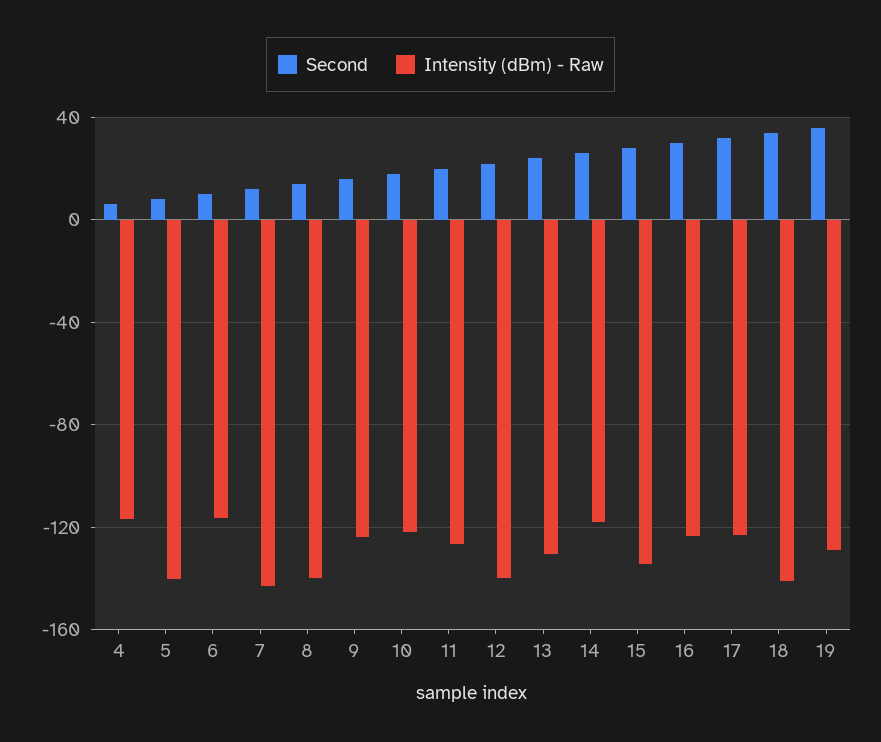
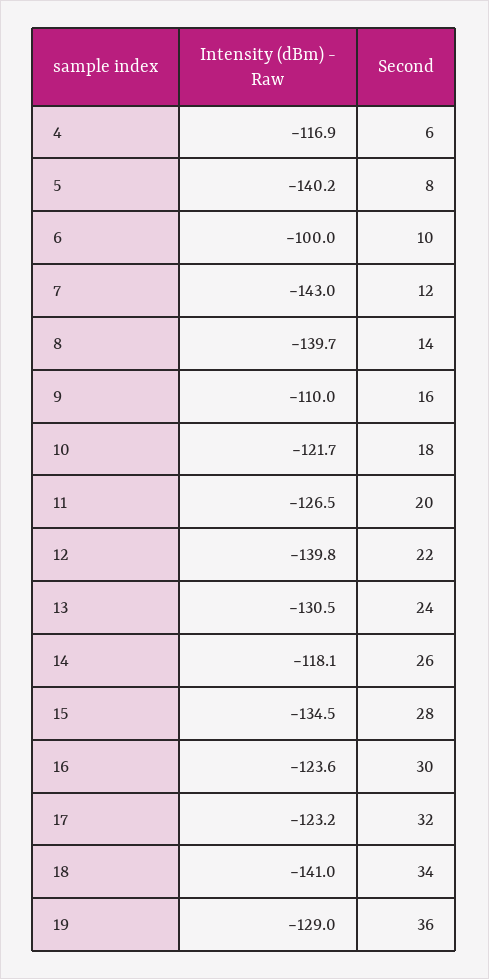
Intensity (dBm) - Raw, 6: -115 -> -100
Intensity (dBm) - Raw, 9: -125 -> -110

